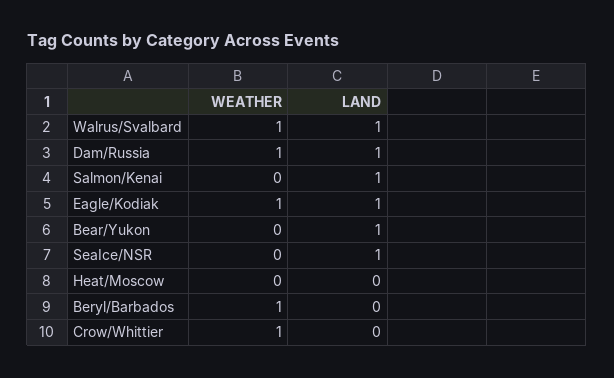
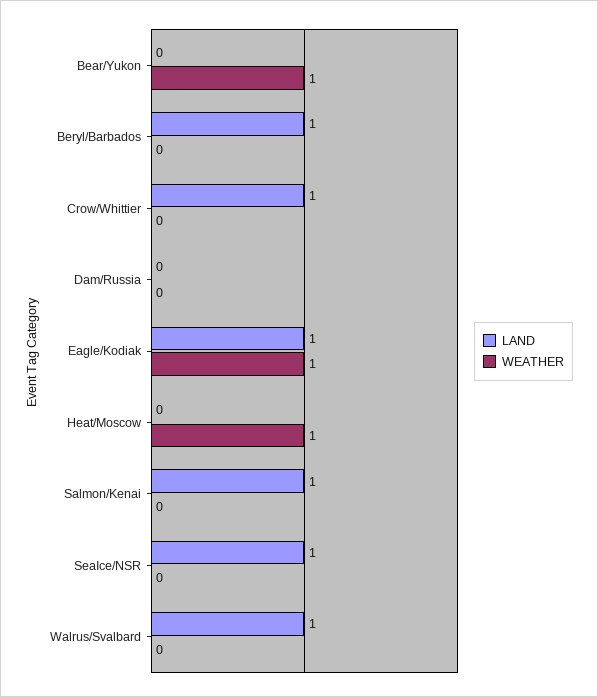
WEATHER, Walrus/Svalbard: 1 -> 0
WEATHER, Dam/Russia: 1 -> 0
LAND, Dam/Russia: 1 -> 0
WEATHER, Bear/Yukon: 0 -> 1
LAND, Bear/Yukon: 1 -> 0
WEATHER, Heat/Moscow: 0 -> 1
WEATHER, Beryl/Barbados: 1 -> 0
LAND, Beryl/Barbados: 0 -> 1
WEATHER, Crow/Whittier: 1 -> 0
LAND, Crow/Whittier: 0 -> 1

